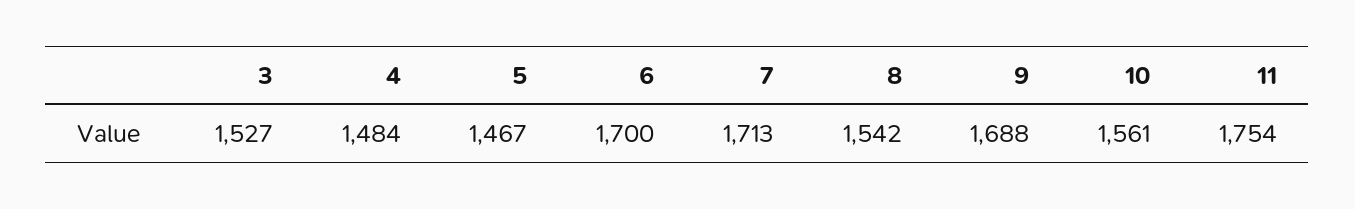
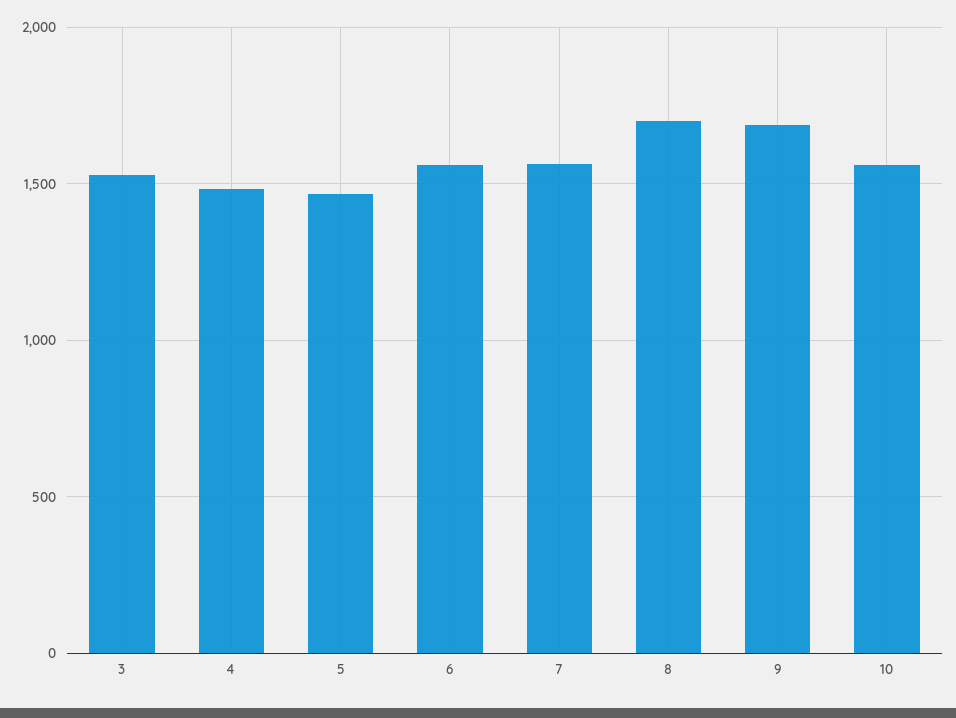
6: 1700 -> 1550
7: 1713 -> 1550
8: 1542 -> 1700
11: 1754 -> none

